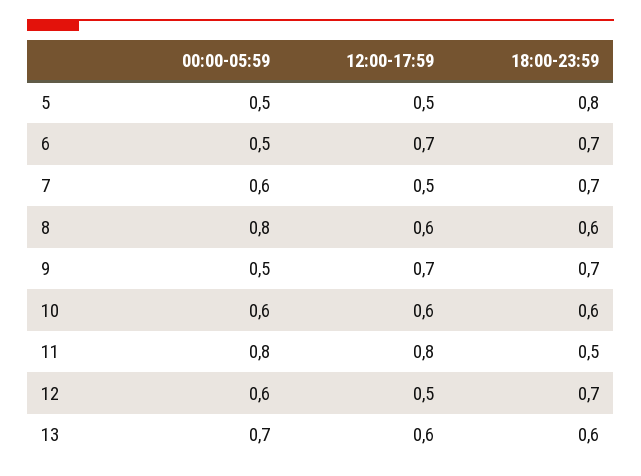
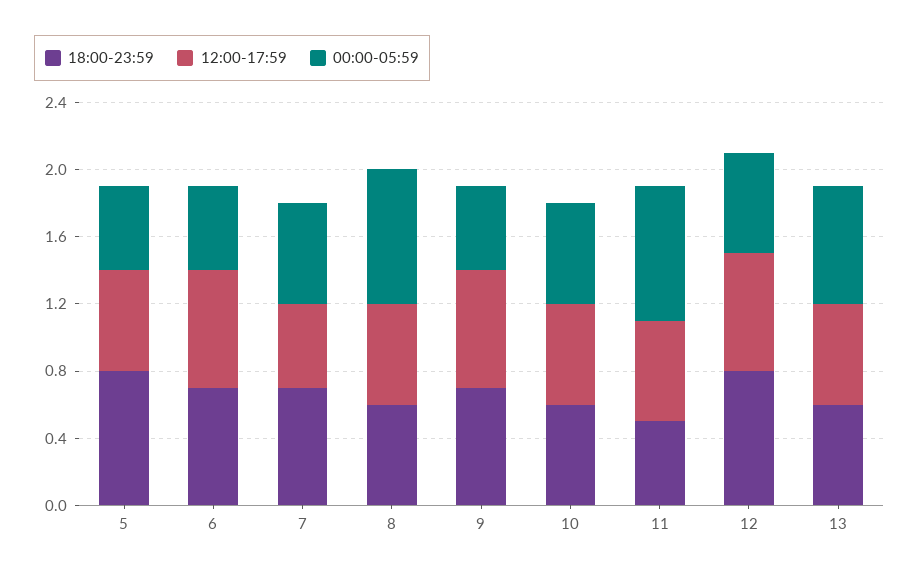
12:00-17:59, 5: 0.5 -> 0.6
12:00-17:59, 11: 0.8 -> 0.6
12:00-17:59, 12: 0.5 -> 0.7
18:00-23:59, 12: 0.7 -> 0.8

